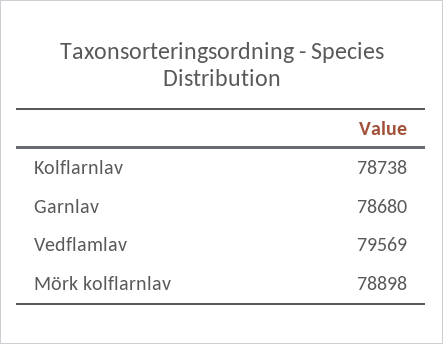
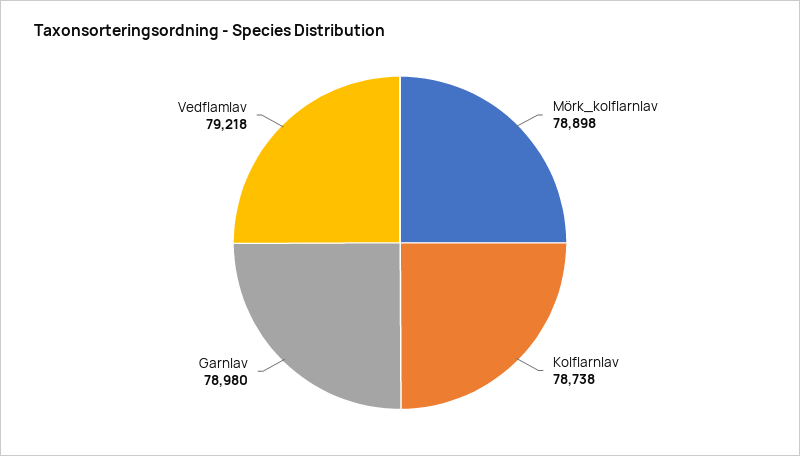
Garnlav: 78680 -> 78980
Vedflamlav: 79569 -> 79218

